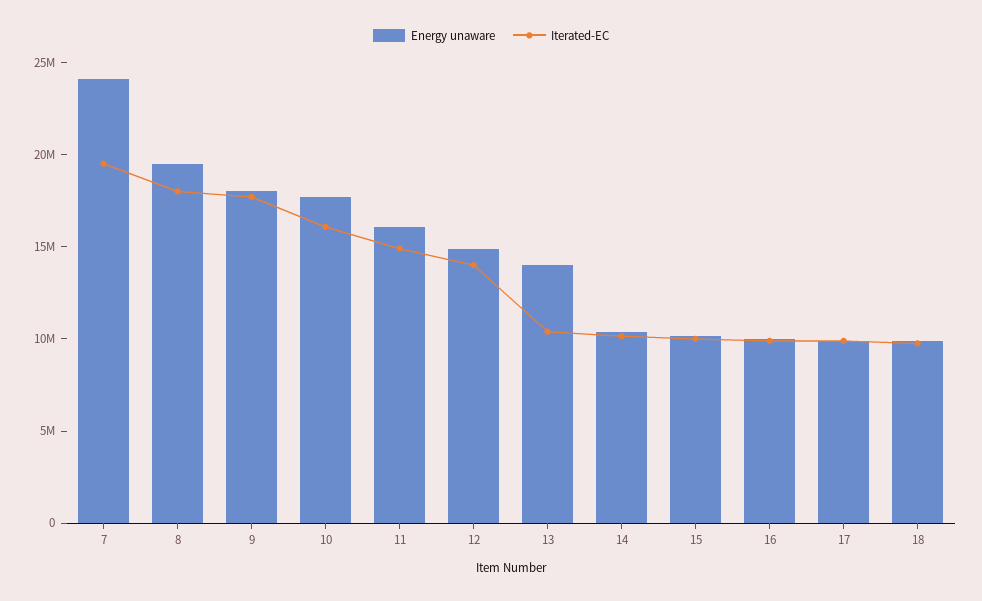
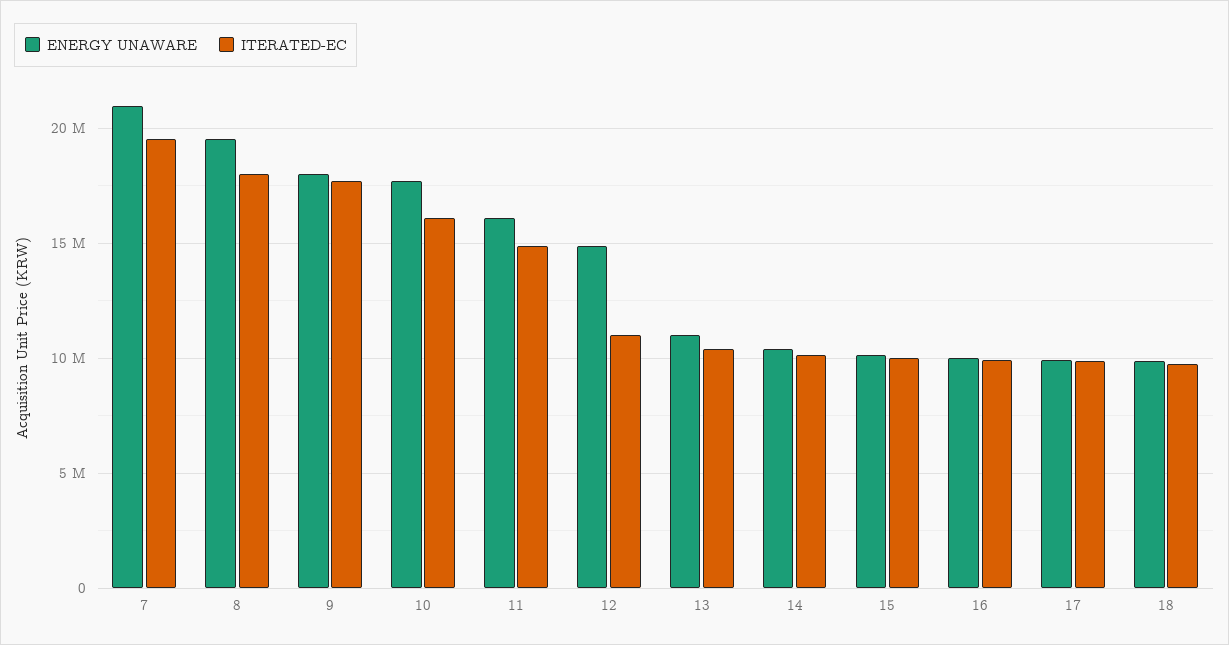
Energy unaware, 7: 24000000 -> 21000000
Iterated-EC, 12: 14000000 -> 11000000
Energy unaware, 13: 14000000 -> 11000000

